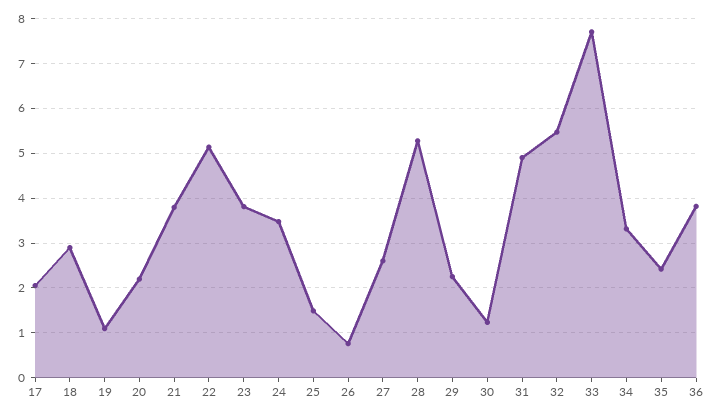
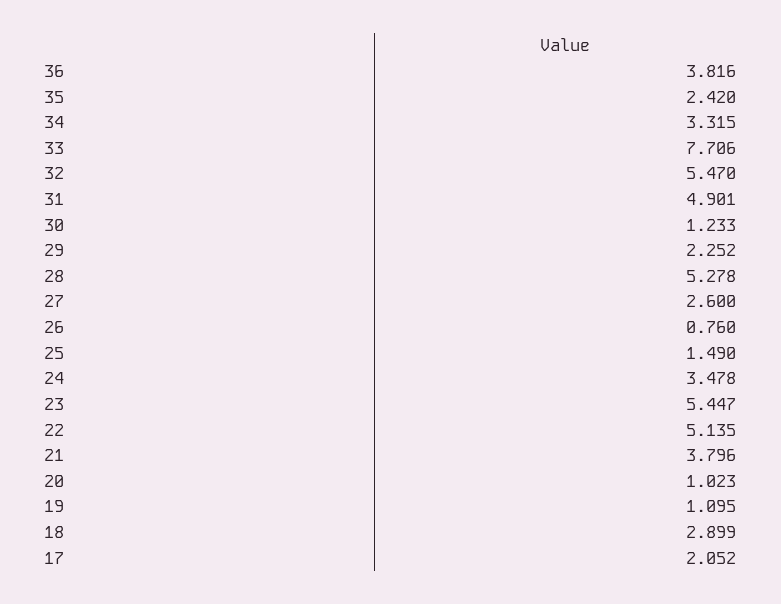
20: 2.2 -> 1.023
23: 3.8 -> 5.447

